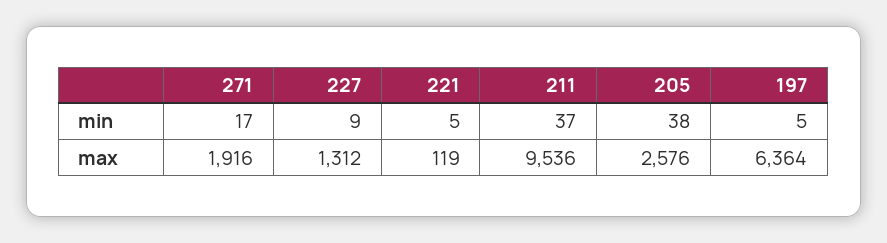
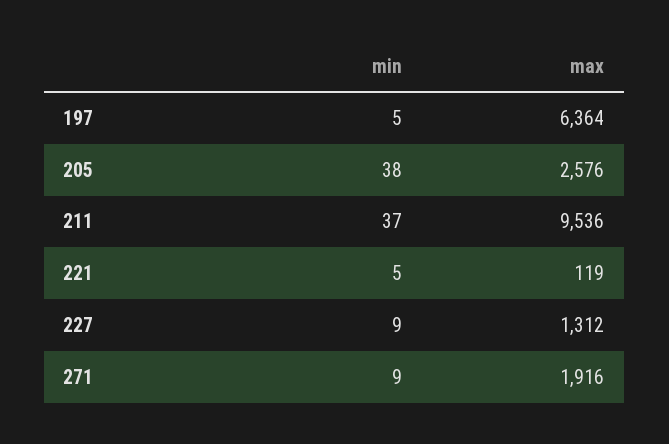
271, min: 17 -> 9

